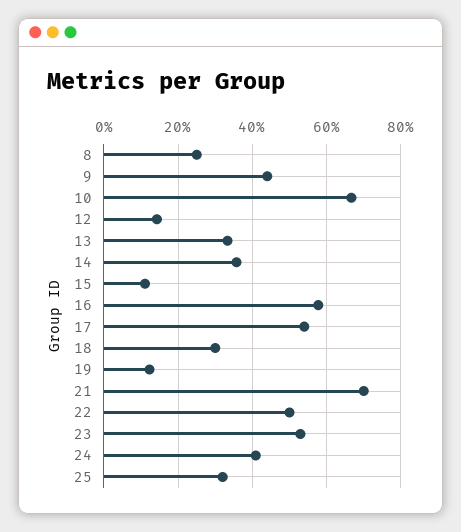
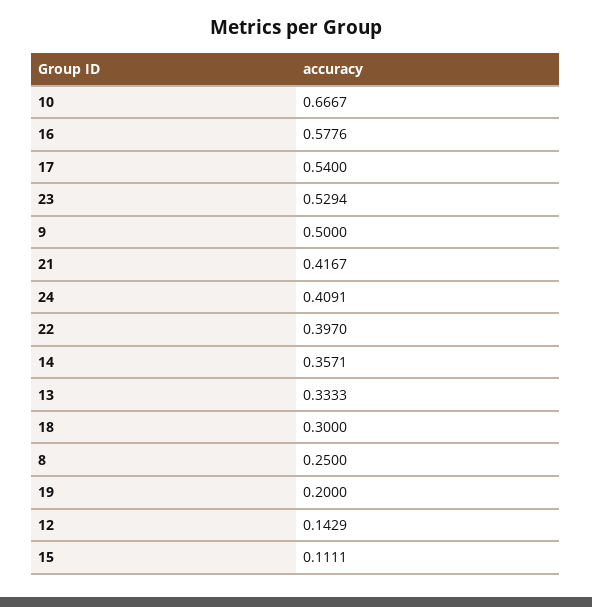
9: 0.44 -> 0.5
19: 0.12 -> 0.2
21: 0.7 -> 0.4167
22: 0.5 -> 0.397
25: 0.32 -> none

